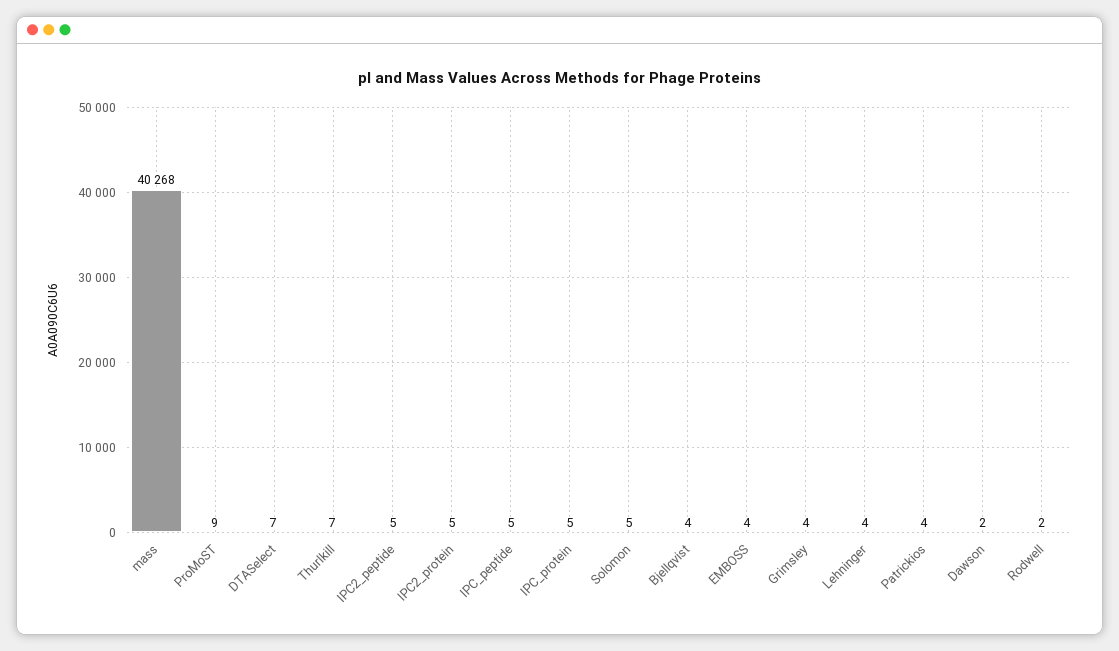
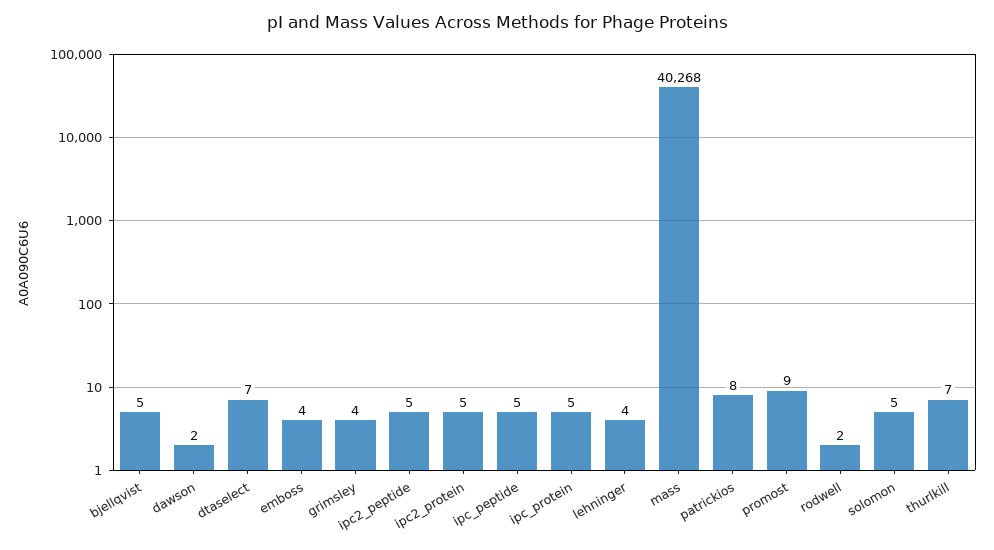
Bjellqvist: 4 -> 5
Patrickios: 4 -> 8

